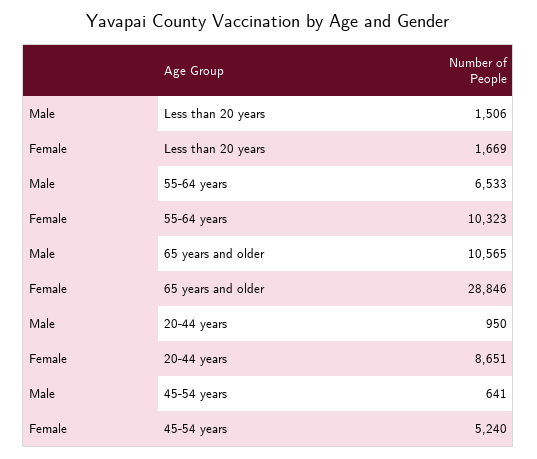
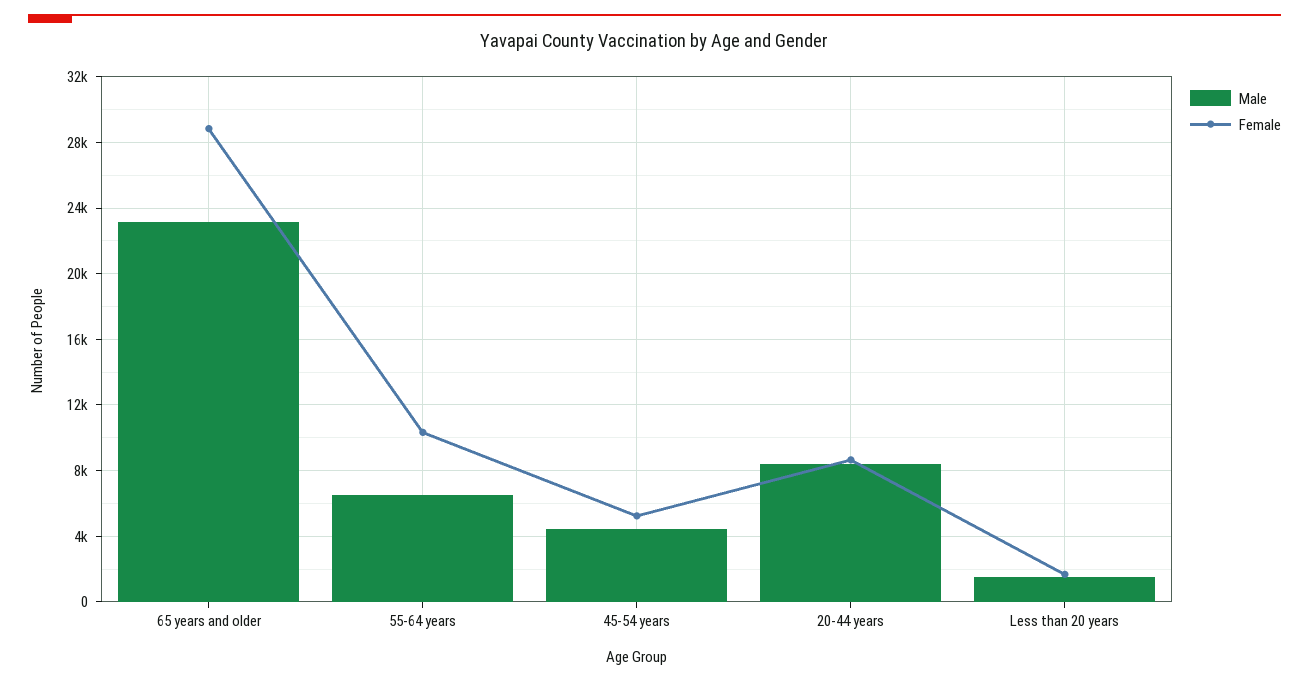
Male, 65 years and older: 10565 -> 23000
Male, 20-44 years: 950 -> 8500
Male, 45-54 years: 641 -> 4500

